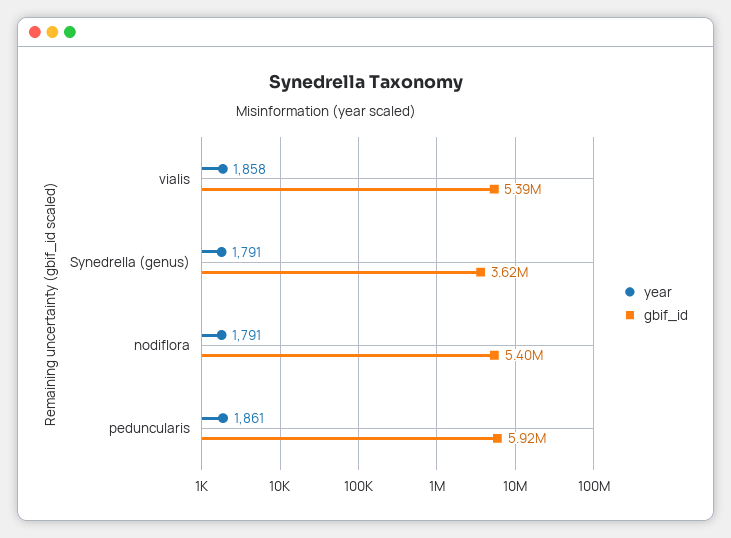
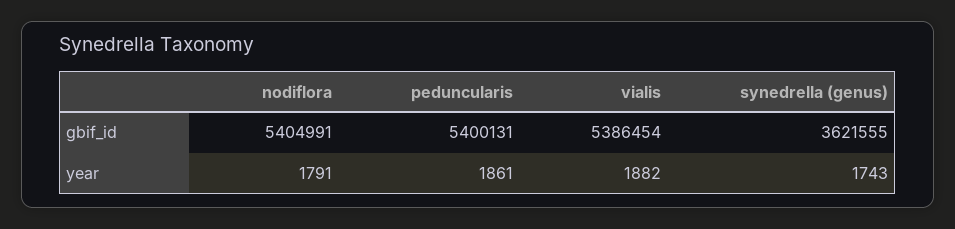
year, vialis: 1858 -> 1882
year, Synedrella (genus): 1791 -> 1743
gbif_id, peduncularis: 5920000 -> 5400131

